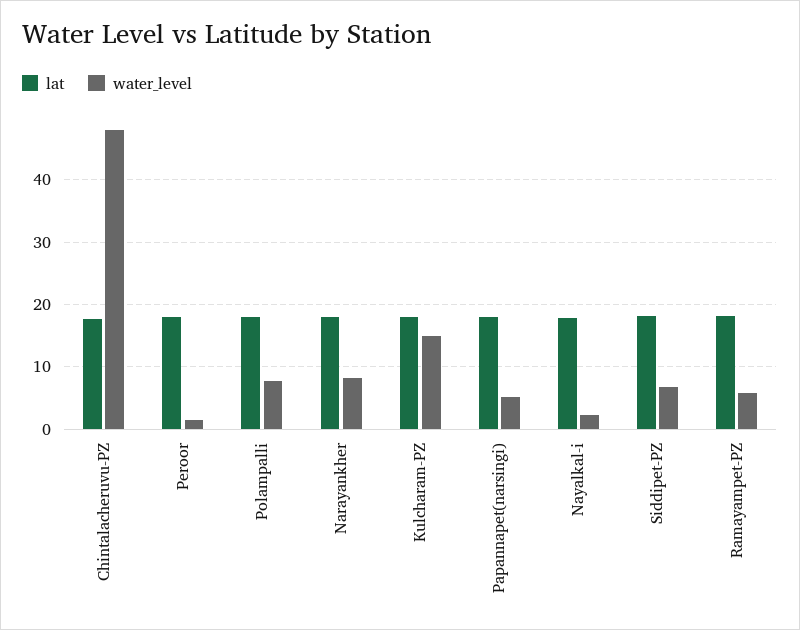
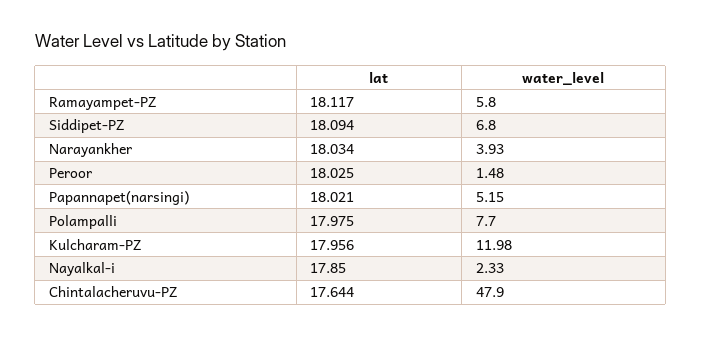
water_level, Narayankher: 8 -> 3.93
water_level, Kulcharam-PZ: 15 -> 11.98

